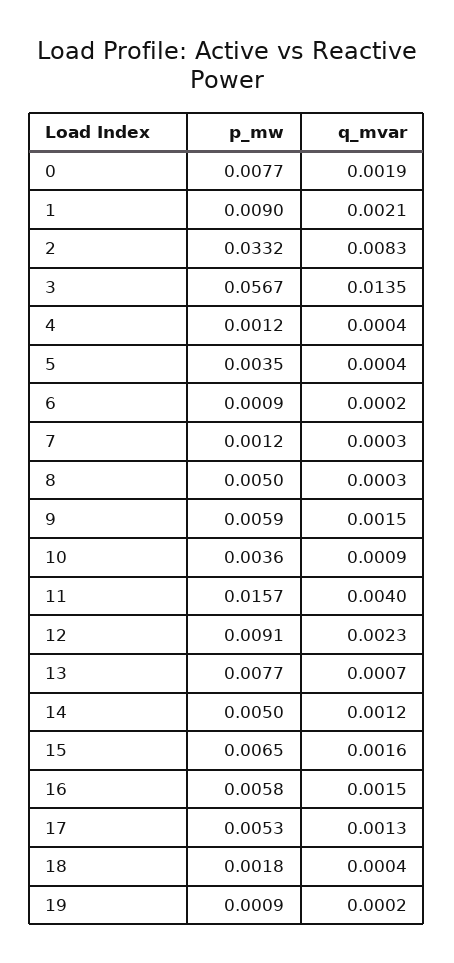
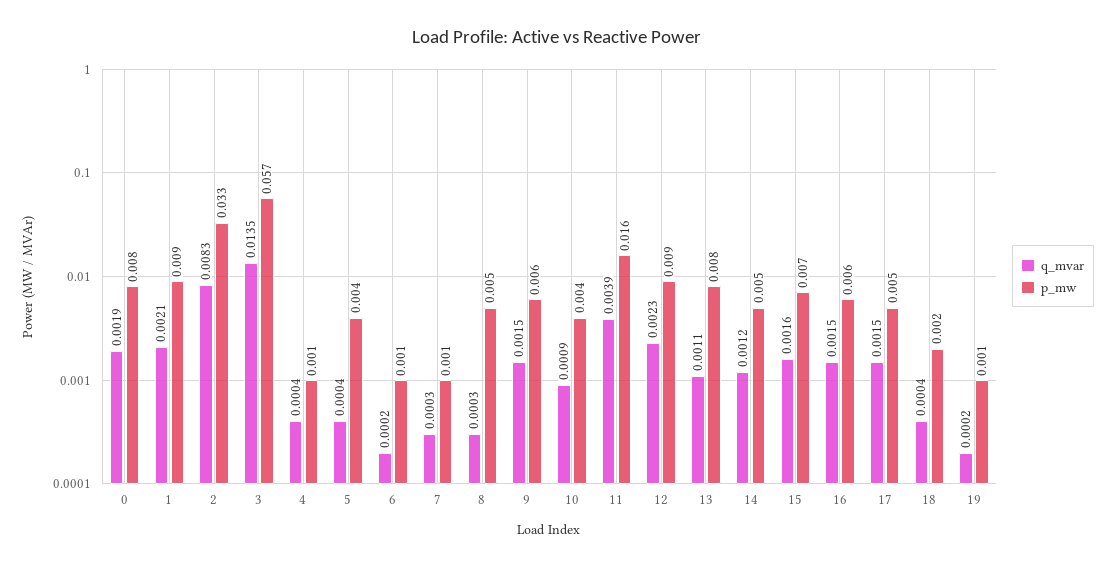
q_mvar, 11: 0.004 -> 0.0039
q_mvar, 13: 0.0007 -> 0.0011
q_mvar, 17: 0.0013 -> 0.0015

